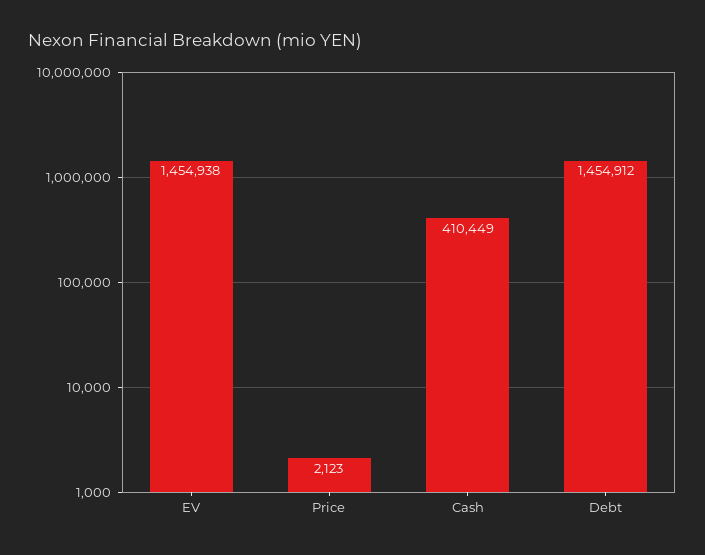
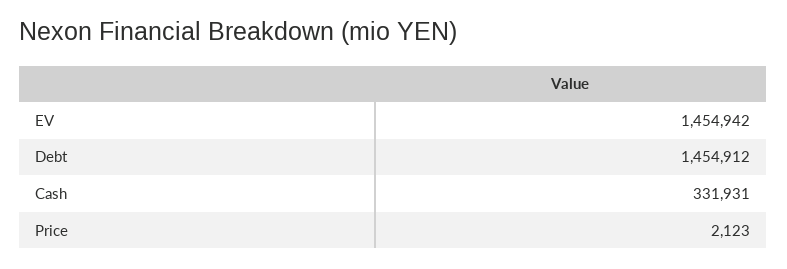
EV: 1454938 -> 1454942
Cash: 410449 -> 331931

